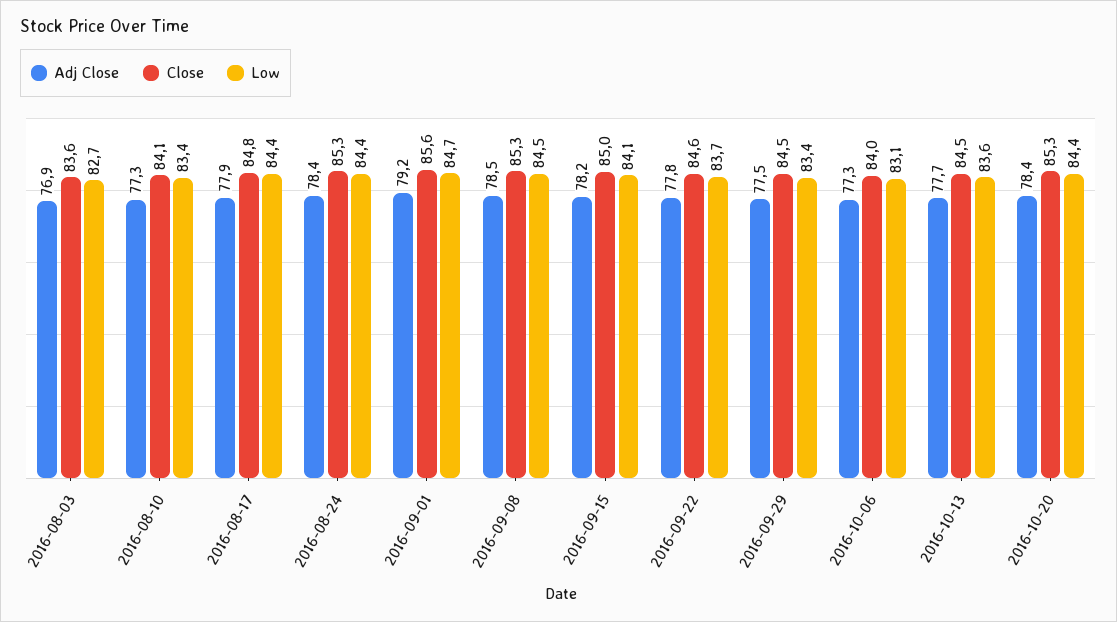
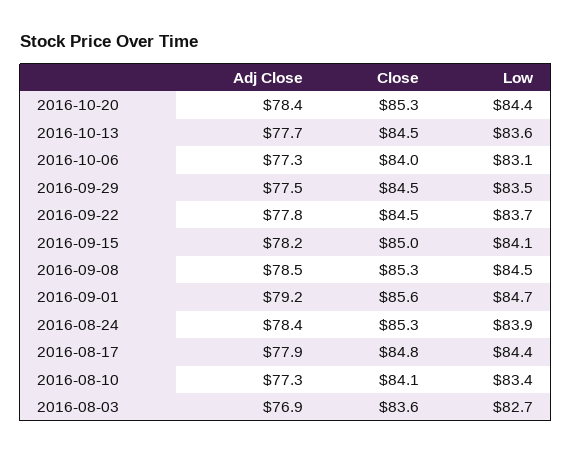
Low, 2016-08-24: 84.4 -> 83.9
Close, 2016-09-22: 84.6 -> 84.5
Low, 2016-09-29: 83.4 -> 83.5

